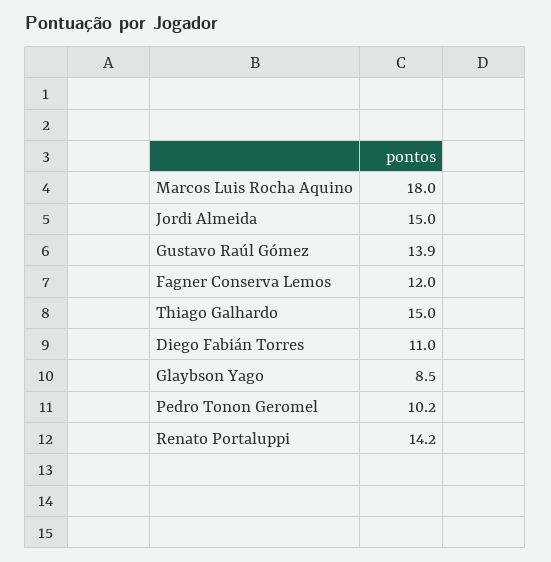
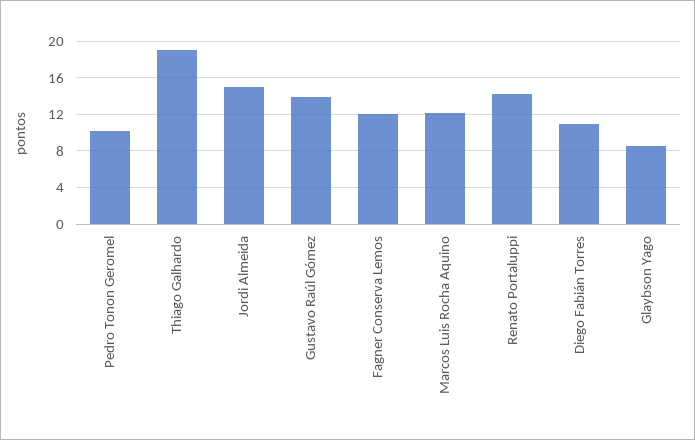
Marcos Luis Rocha Aquino: 18 -> 12
Thiago Galhardo: 15 -> 19

